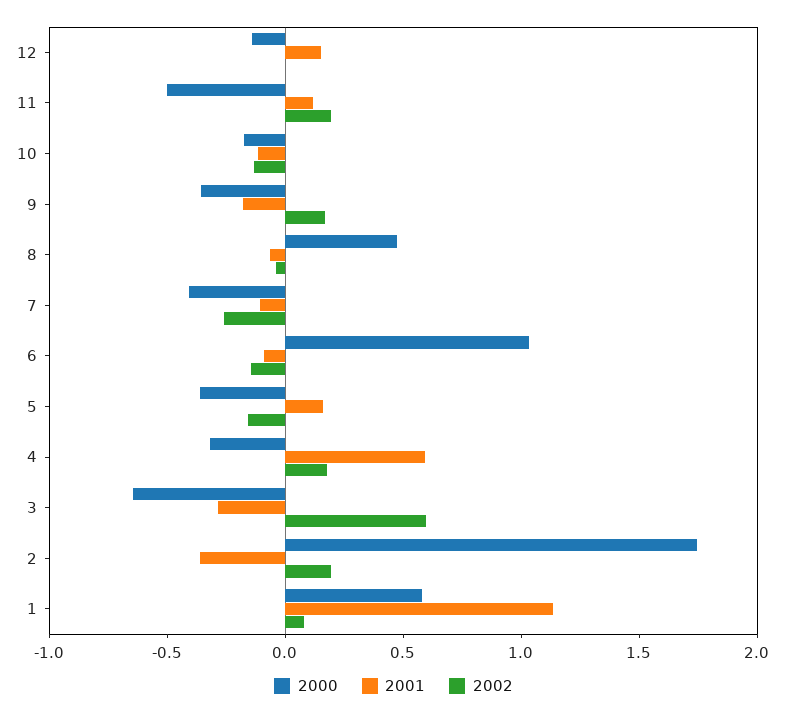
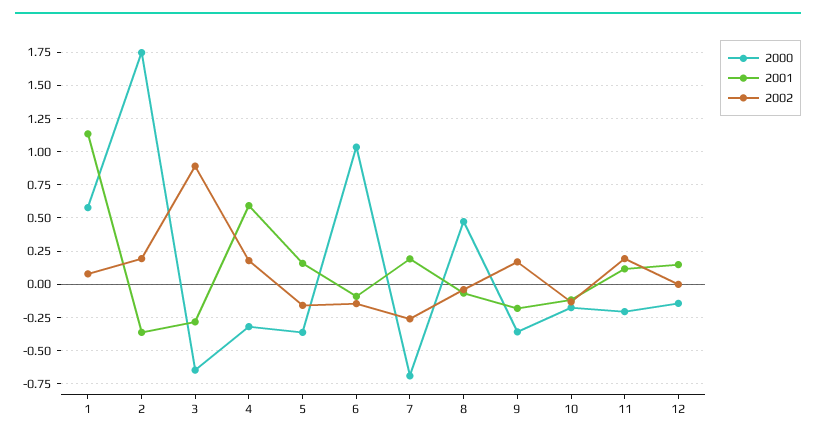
2000, 11: -0.5 -> -0.2
2000, 7: -0.4 -> -0.7
2001, 7: -0.1 -> 0.2
2002, 3: 0.6 -> 0.9

